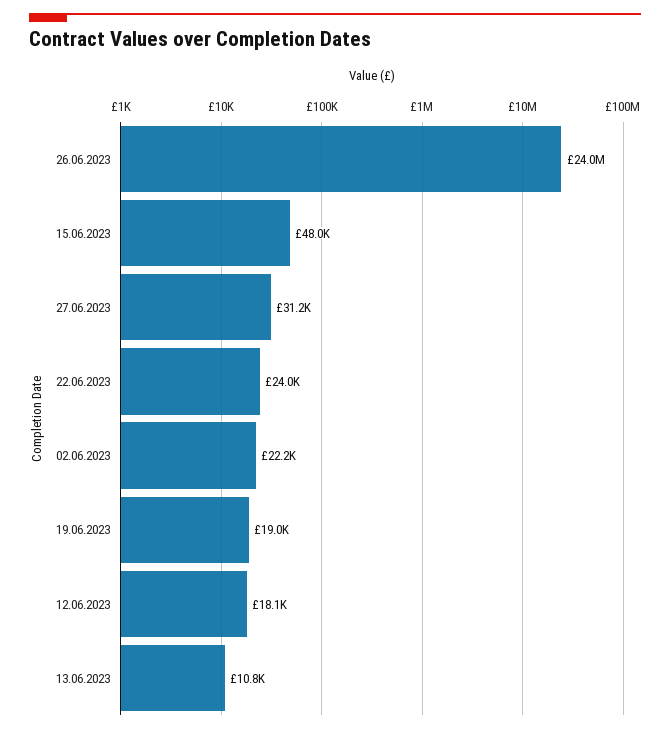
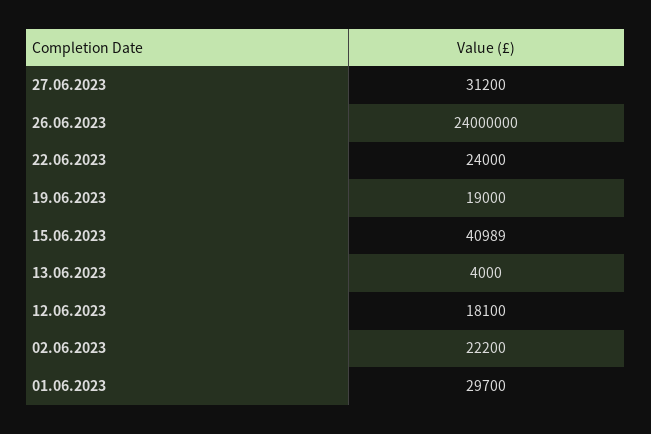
15.06.2023: 48000 -> 40989
13.06.2023: 10800 -> 4000
01.06.2023: none -> 29700

